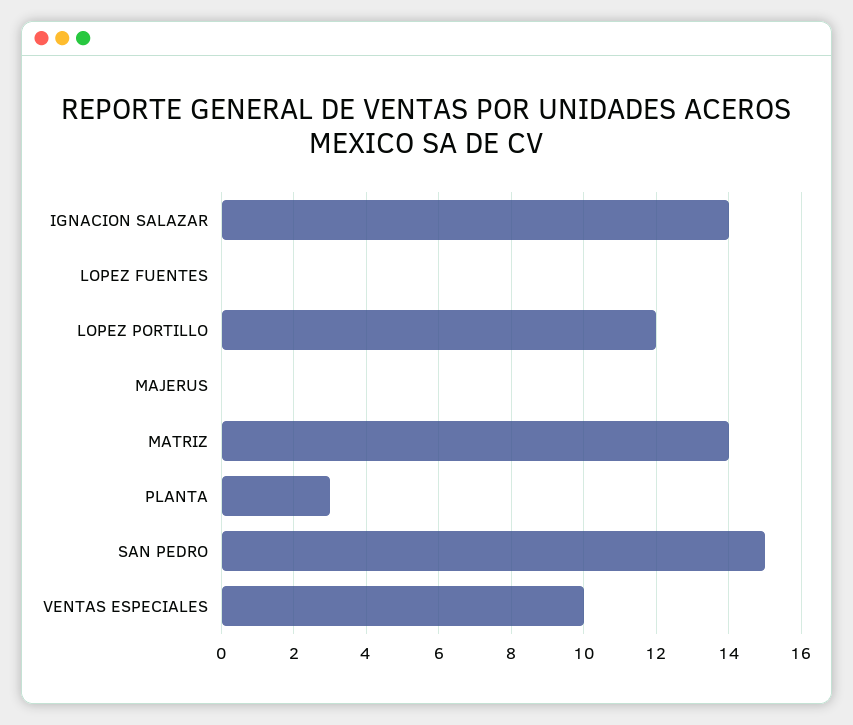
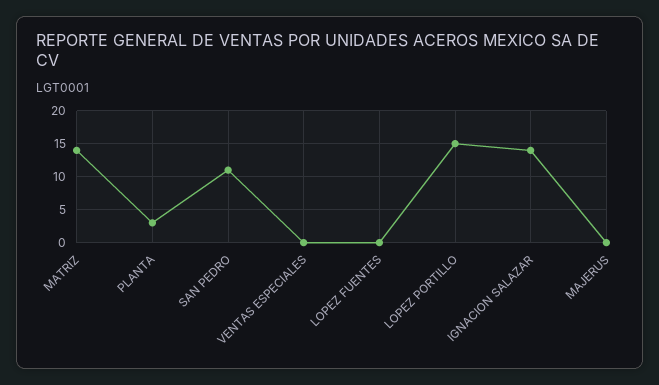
LOPEZ PORTILLO: 12 -> 15
SAN PEDRO: 15 -> 11
VENTAS ESPECIALES: 10 -> 0

